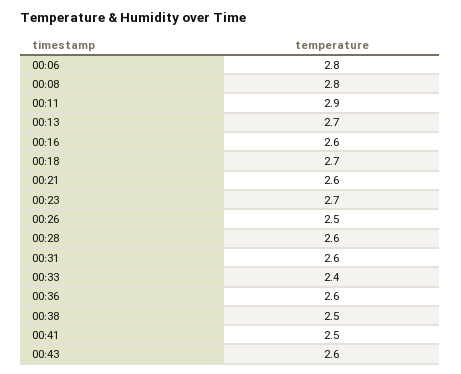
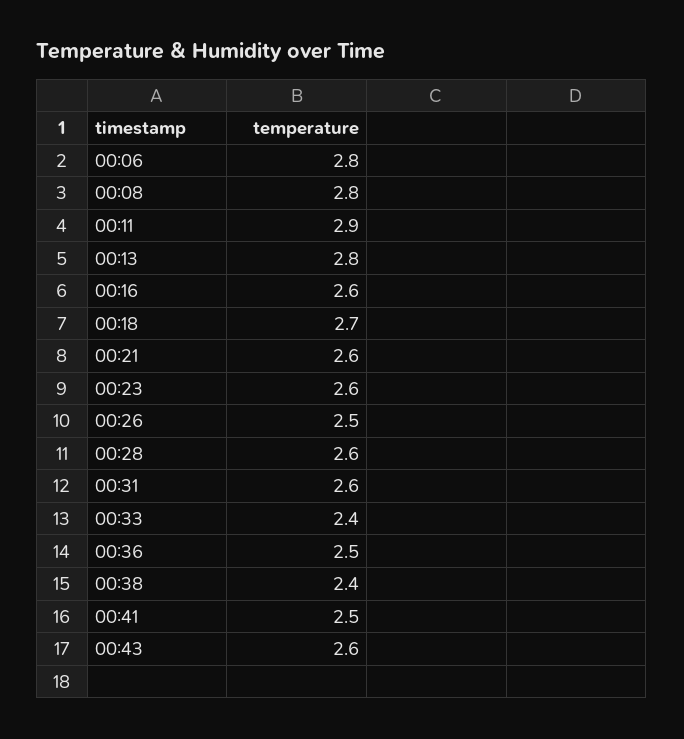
00:13: 2.7 -> 2.8
00:23: 2.7 -> 2.6
00:36: 2.6 -> 2.5
00:38: 2.5 -> 2.4

